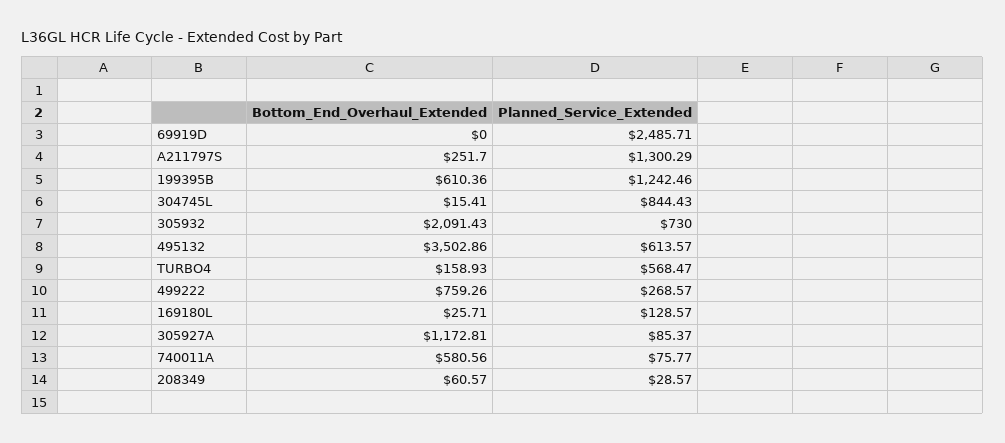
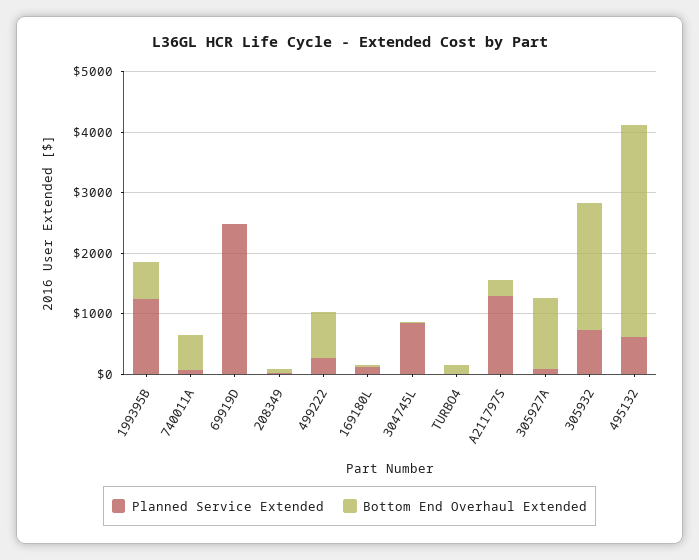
Planned_Service_Extended, TURBO4: 568.47 -> 0

